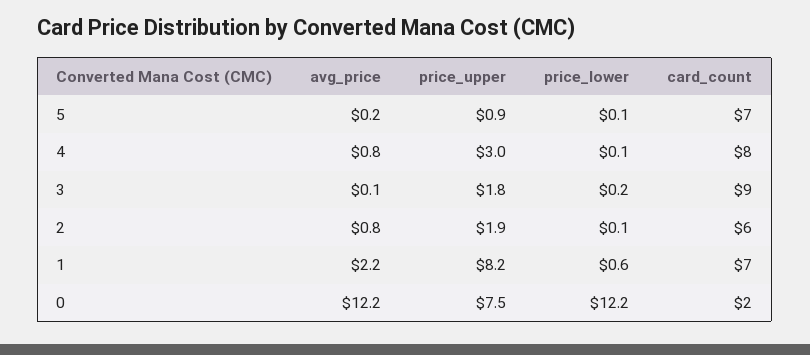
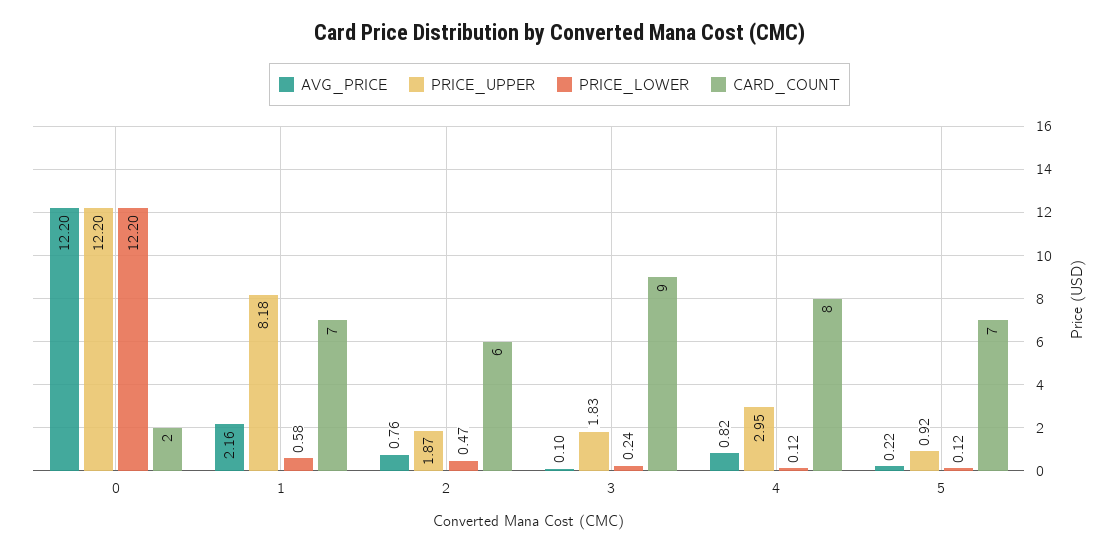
price_lower, 2: 0.1 -> 0.47
price_upper, 0: 7.5 -> 12.2

